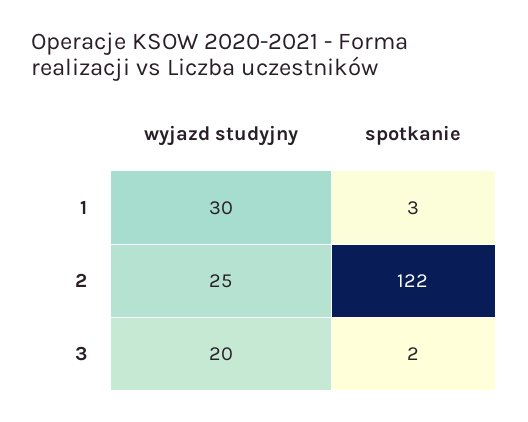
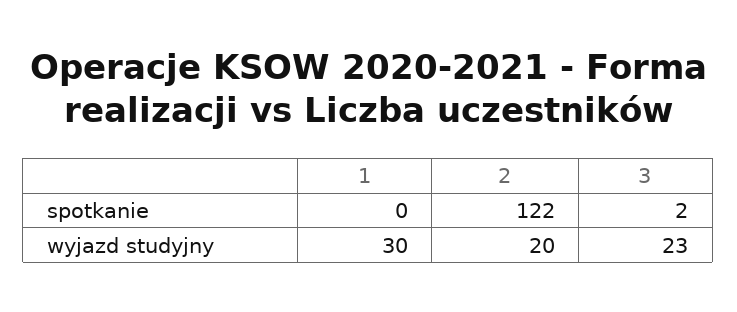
spotkanie, 1: 3 -> 0
wyjazd studyjny, 2: 25 -> 20
wyjazd studyjny, 3: 20 -> 23

